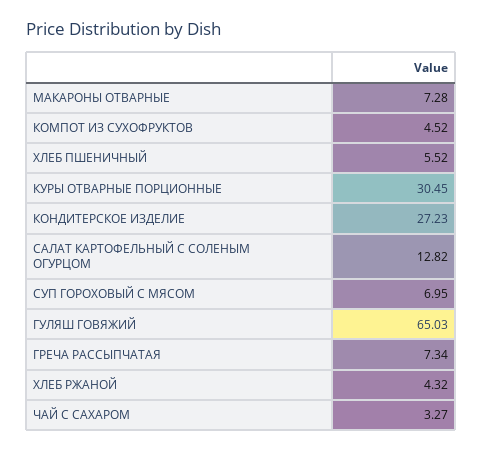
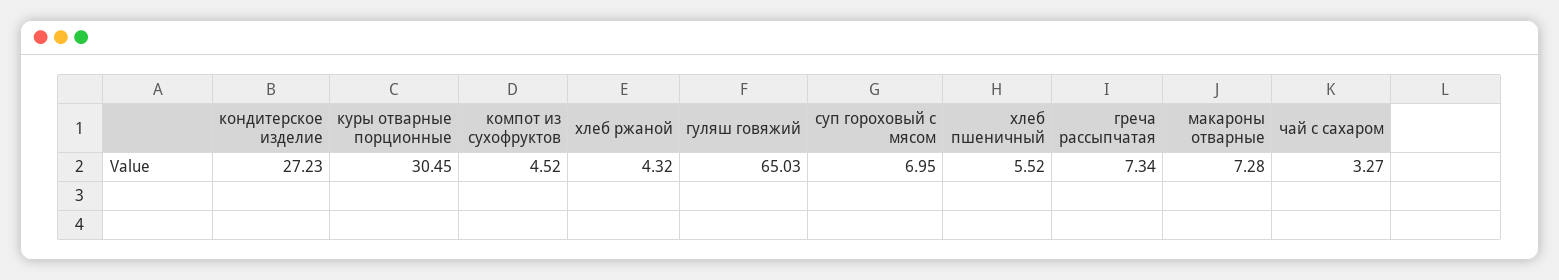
САЛАТ КАРТОФЕЛЬНЫЙ С СОЛЕНЫМ ОГУРЦОМ: 12.82 -> none

